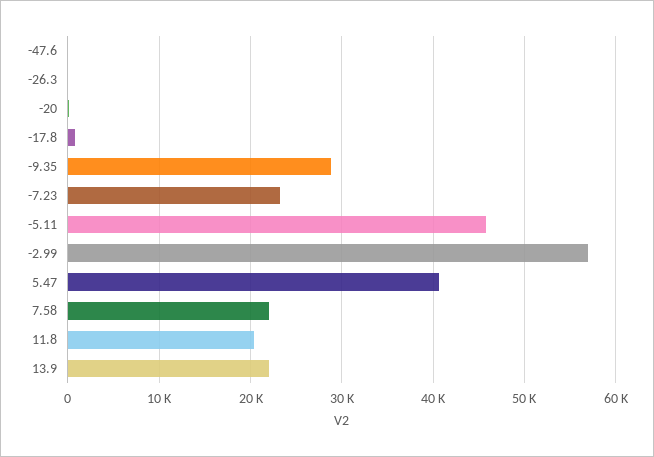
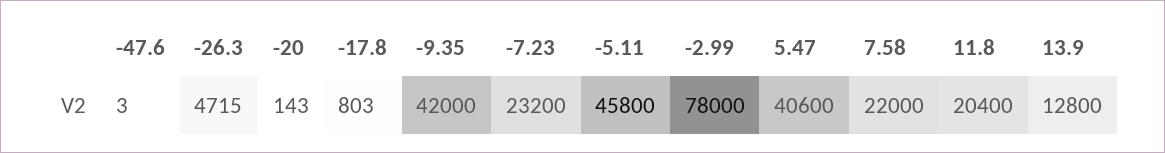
-26.3: 0 -> 4715
-9.35: 29000 -> 42000
-2.99: 57000 -> 78000
13.9: 22000 -> 12800

